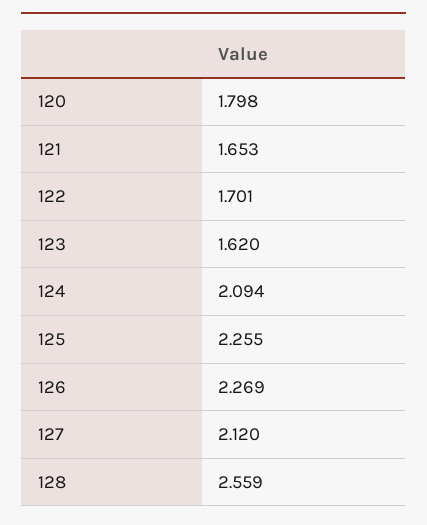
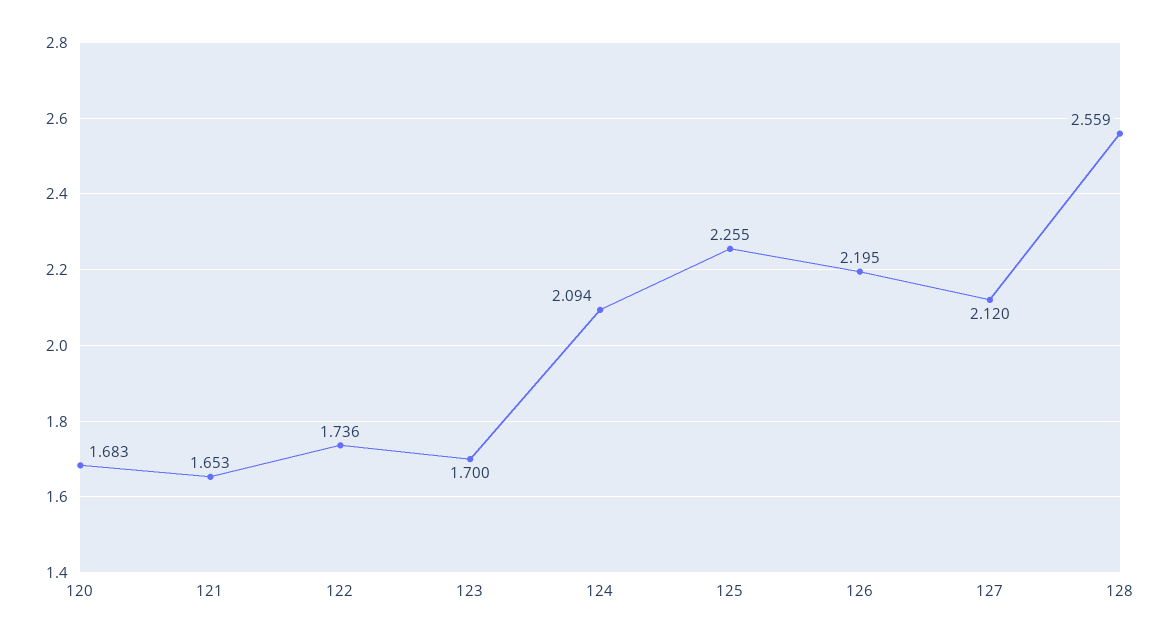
120: 1.798 -> 1.683
122: 1.701 -> 1.736
123: 1.62 -> 1.7
126: 2.269 -> 2.195

